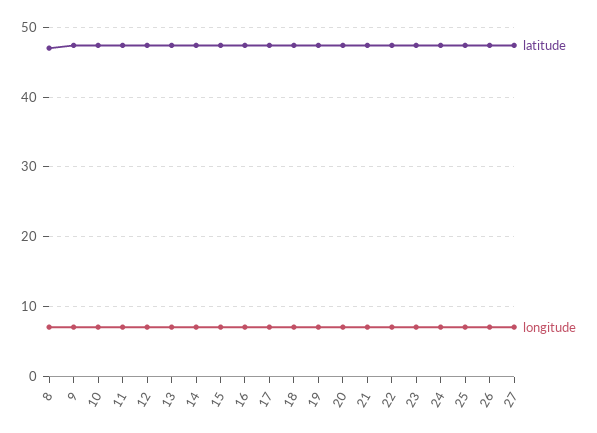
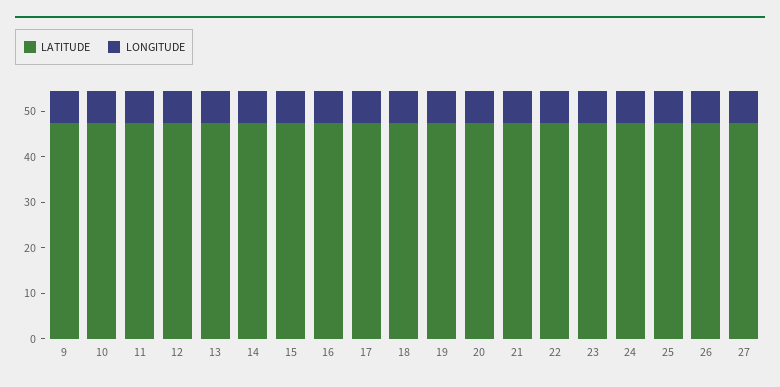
latitude, 8: 47 -> none
longitude, 8: 7 -> none

